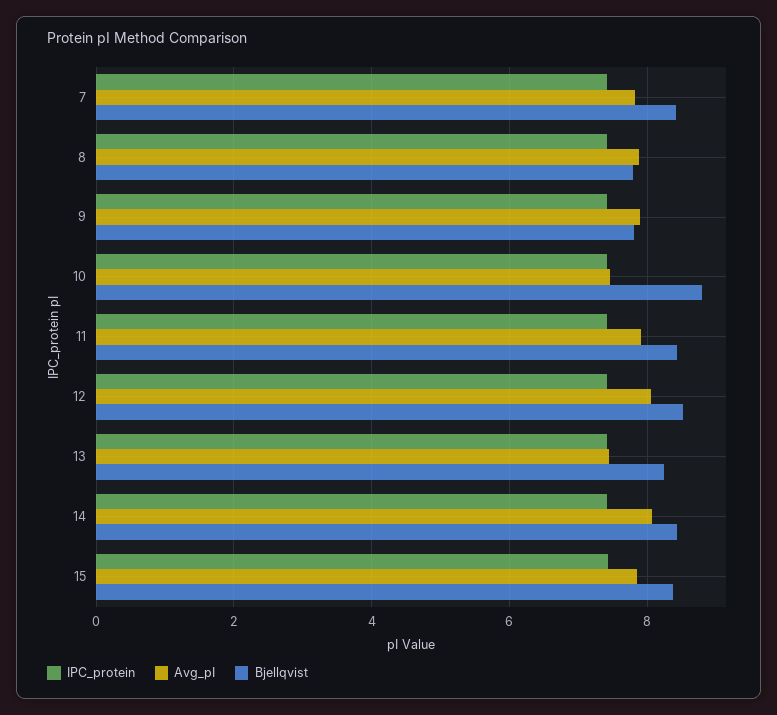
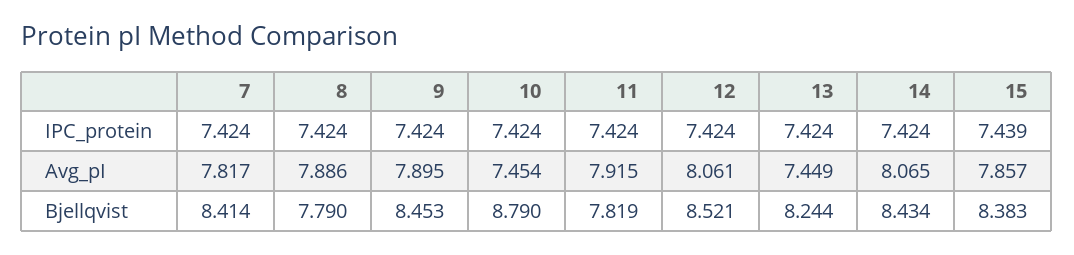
Bjellqvist, 9: 7.8 -> 8.453
Bjellqvist, 11: 8.4 -> 7.819

